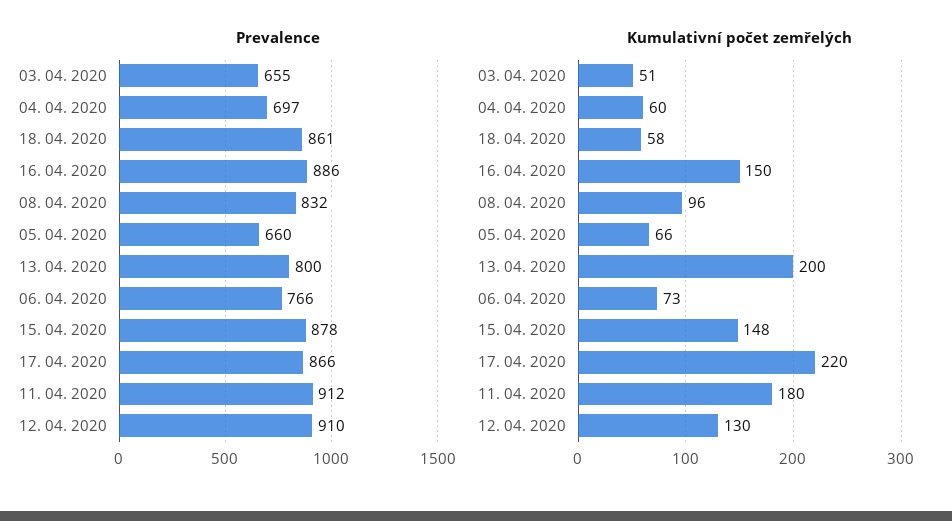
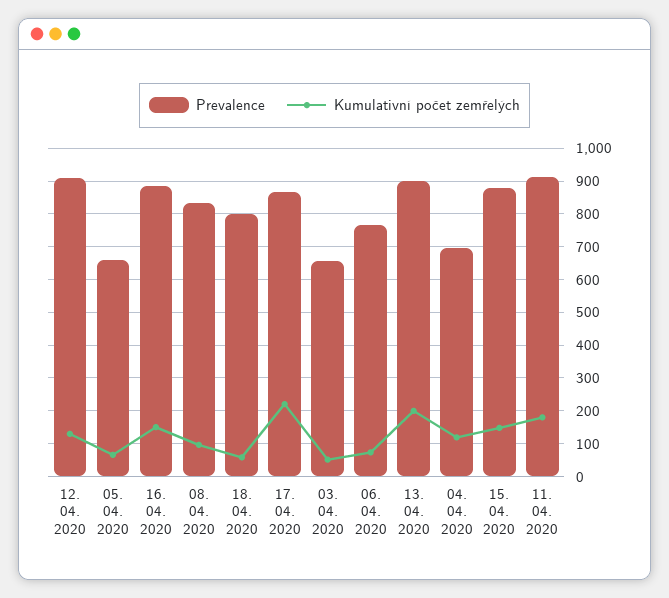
Prevalence, 18. 04. 2020: 861 -> 800
Prevalence, 13. 04. 2020: 800 -> 900
Kumulativní počet zemřelých, 04. 04. 2020: 60 -> 120

